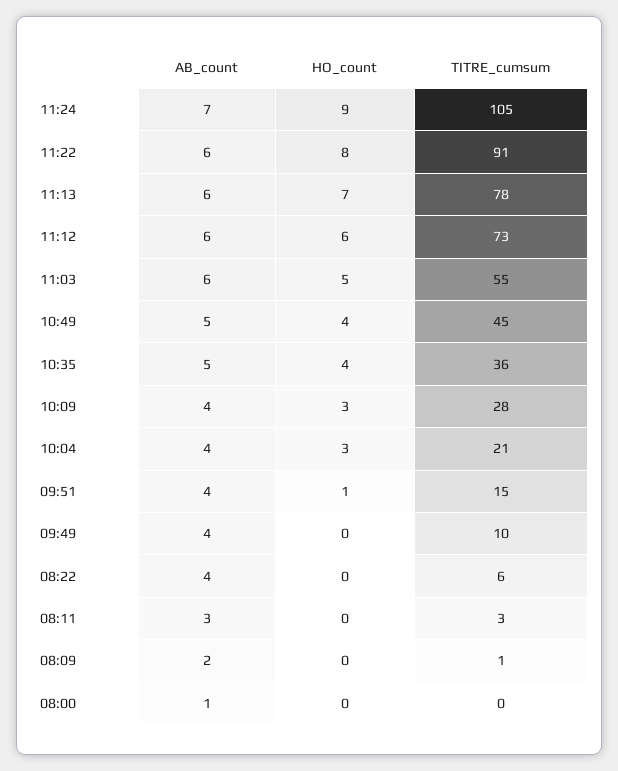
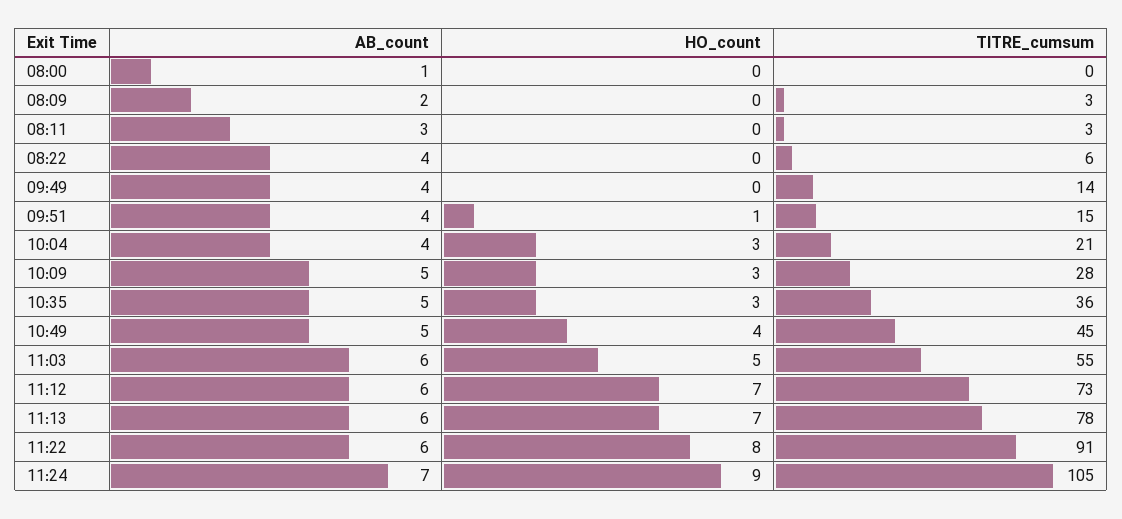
HO_count, 11:12: 6 -> 7
HO_count, 10:35: 4 -> 3
AB_count, 10:09: 4 -> 5
TITRE_cumsum, 09:49: 10 -> 14
TITRE_cumsum, 08:09: 1 -> 3

